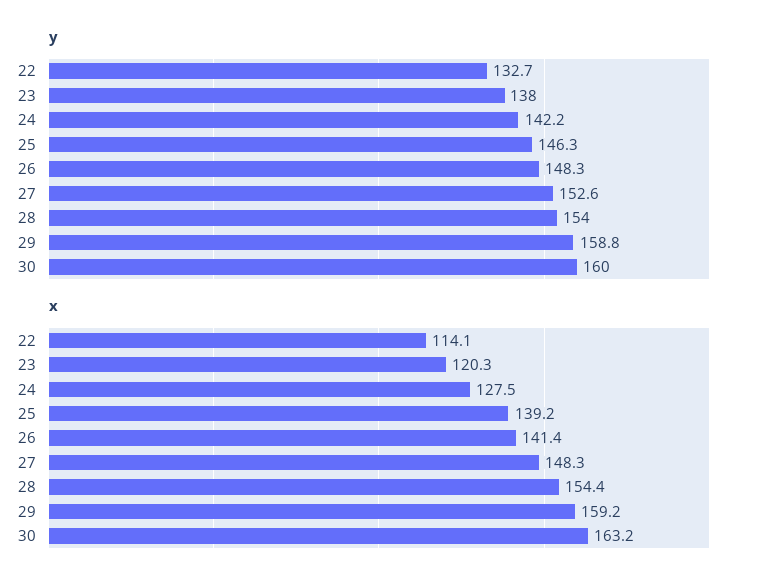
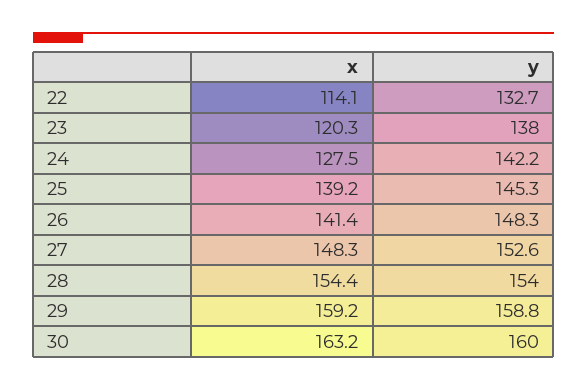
y, 25: 146.3 -> 145.3

